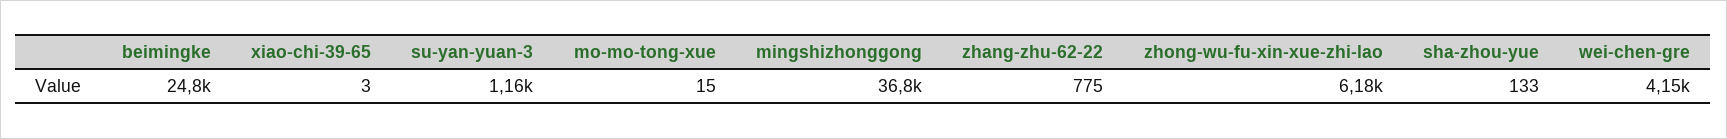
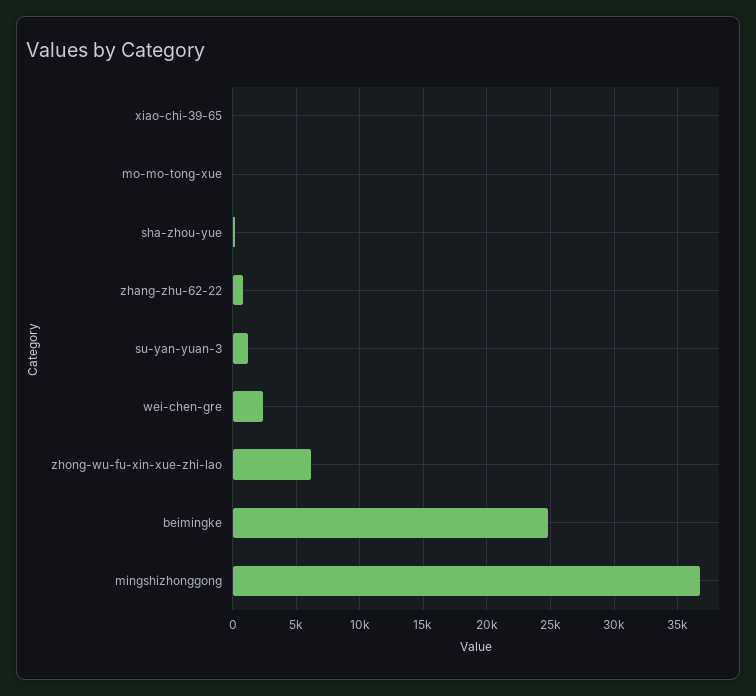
wei-chen-gre: 4150 -> 2500

